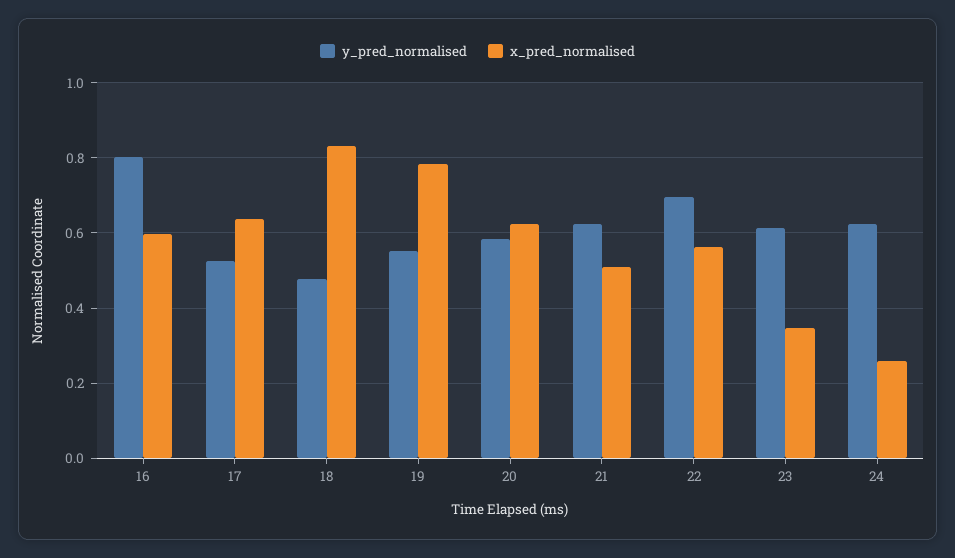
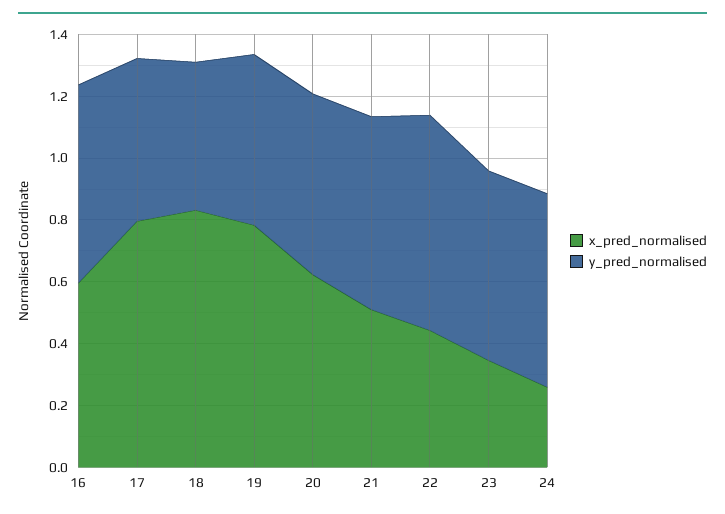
y_pred_normalised, 16: 0.8 -> 0.65
x_pred_normalised, 17: 0.64 -> 0.8
x_pred_normalised, 22: 0.56 -> 0.45

